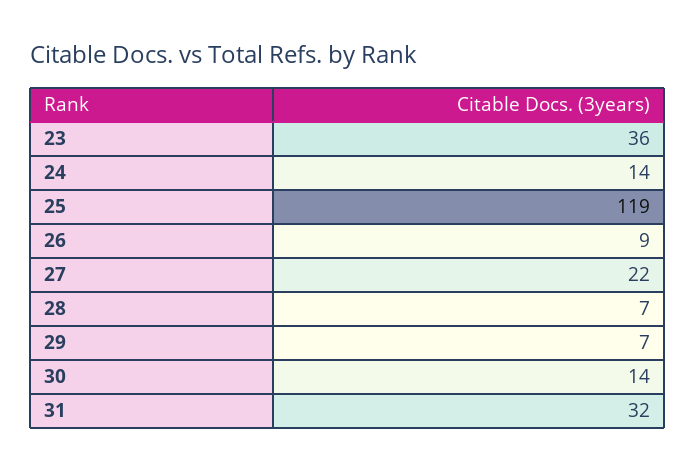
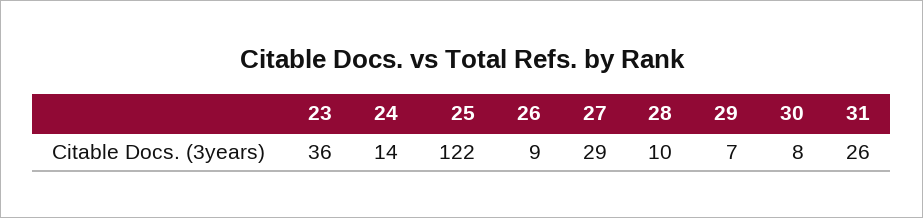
25: 119 -> 122
27: 22 -> 29
28: 7 -> 10
30: 14 -> 8
31: 32 -> 26

